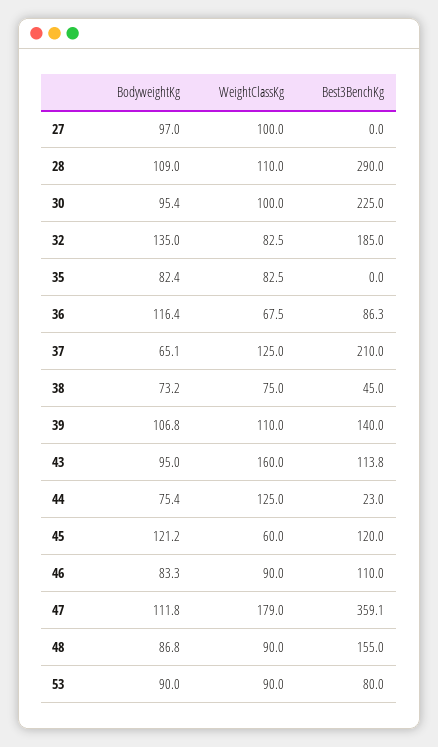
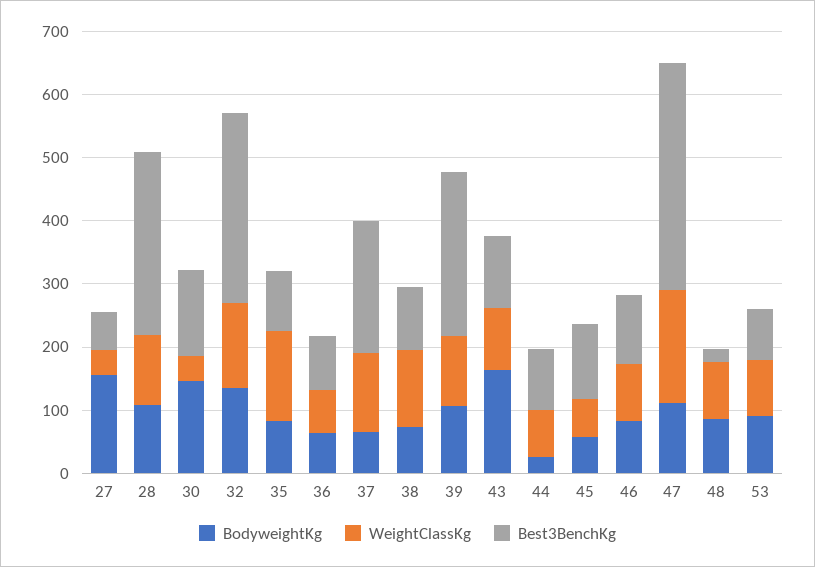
BodyweightKg, 27: 97 -> 160
WeightClassKg, 27: 100 -> 40
Best3BenchKg, 27: 0 -> 60
BodyweightKg, 30: 95.4 -> 140
WeightClassKg, 30: 100 -> 40
Best3BenchKg, 30: 225 -> 140
WeightClassKg, 32: 82.5 -> 140
Best3BenchKg, 32: 185 -> 300
WeightClassKg, 35: 82.5 -> 140
Best3BenchKg, 35: 0 -> 100
BodyweightKg, 36: 116.4 -> 60
WeightClassKg, 38: 75 -> 120
Best3BenchKg, 38: 45 -> 100
Best3BenchKg, 39: 140 -> 260
BodyweightKg, 43: 95 -> 160
WeightClassKg, 43: 160 -> 100
BodyweightKg, 44: 75.4 -> 20
WeightClassKg, 44: 125 -> 80
Best3BenchKg, 44: 23 -> 100
BodyweightKg, 45: 121.2 -> 60
Best3BenchKg, 48: 155 -> 20

